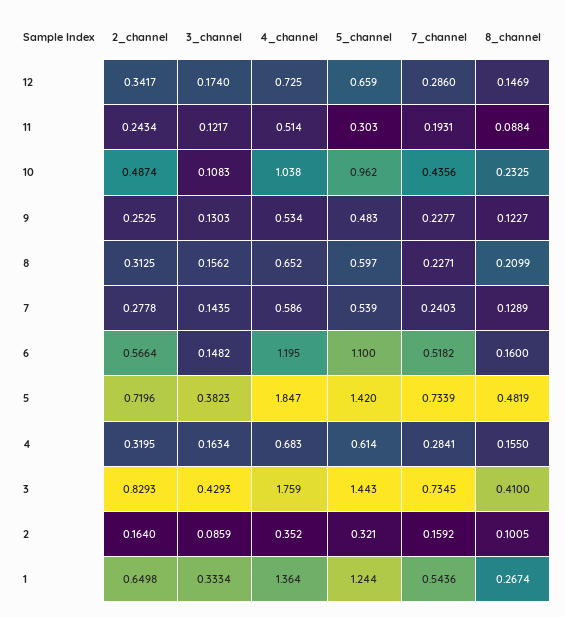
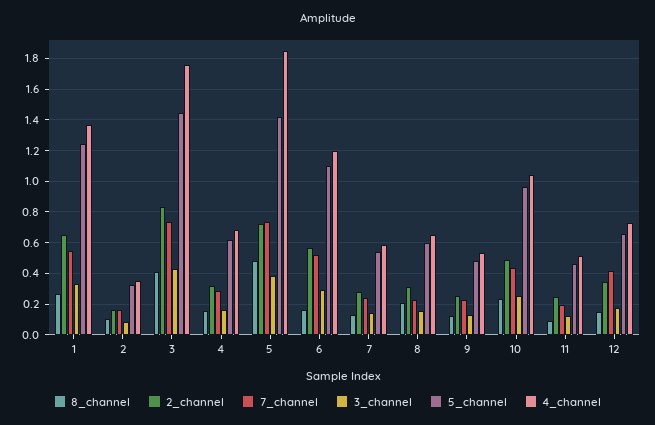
7_channel, 12: 0.286 -> 0.4
5_channel, 11: 0.303 -> 0.45
3_channel, 10: 0.1083 -> 0.25
3_channel, 6: 0.1482 -> 0.3

